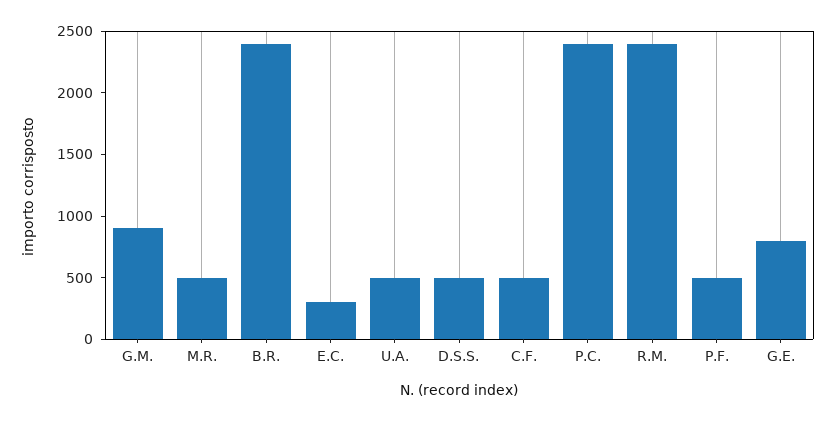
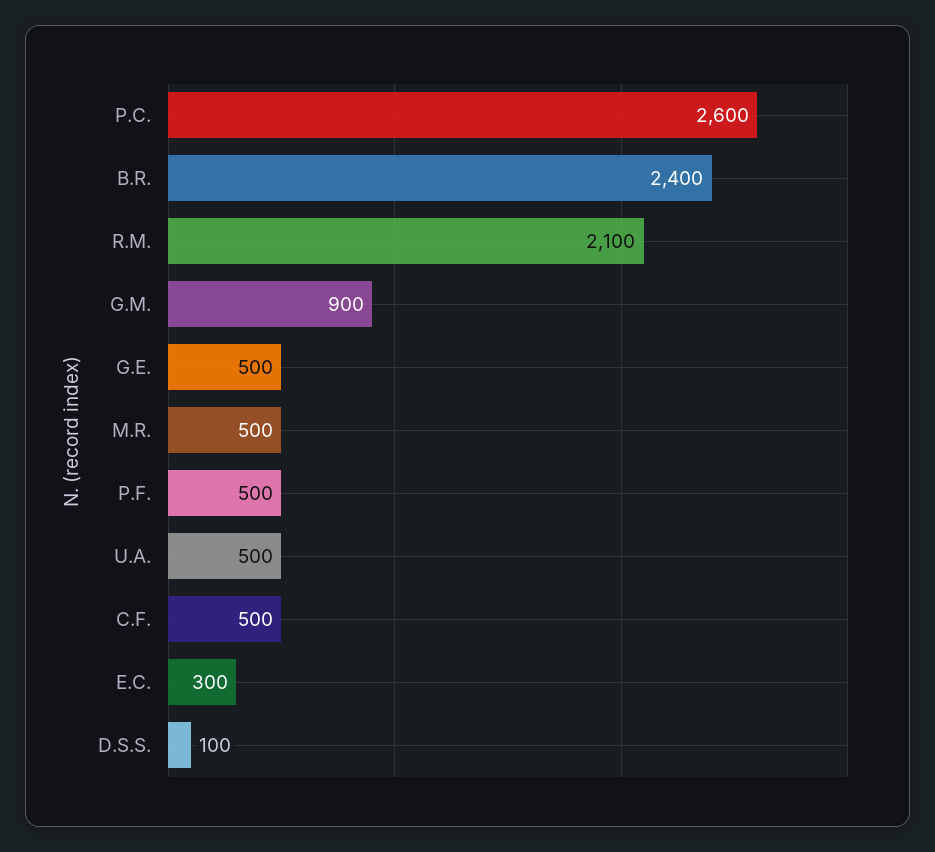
D.S.S.: 500 -> 100
P.C.: 2400 -> 2600
R.M.: 2400 -> 2100
G.E.: 800 -> 500

